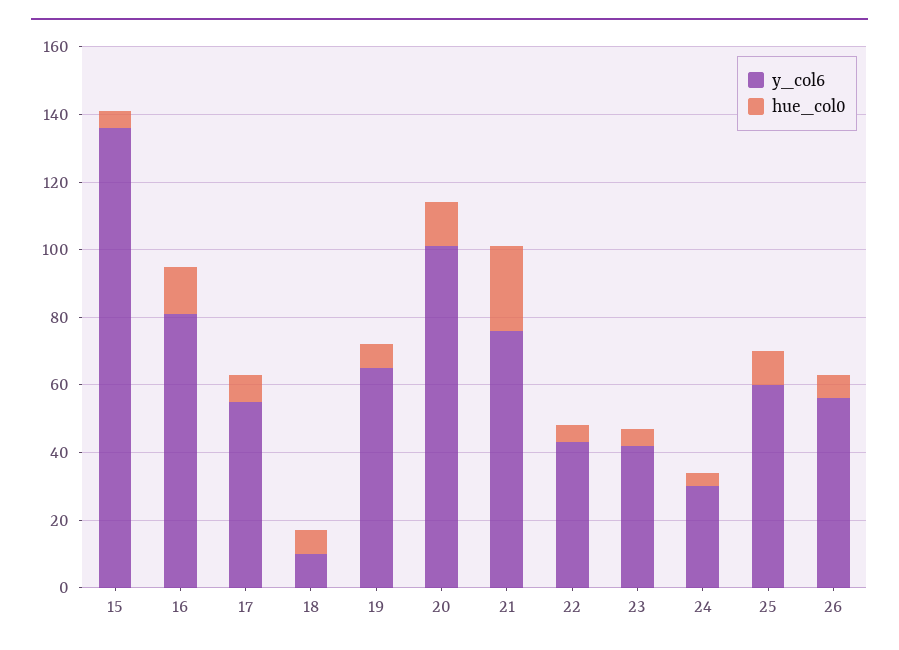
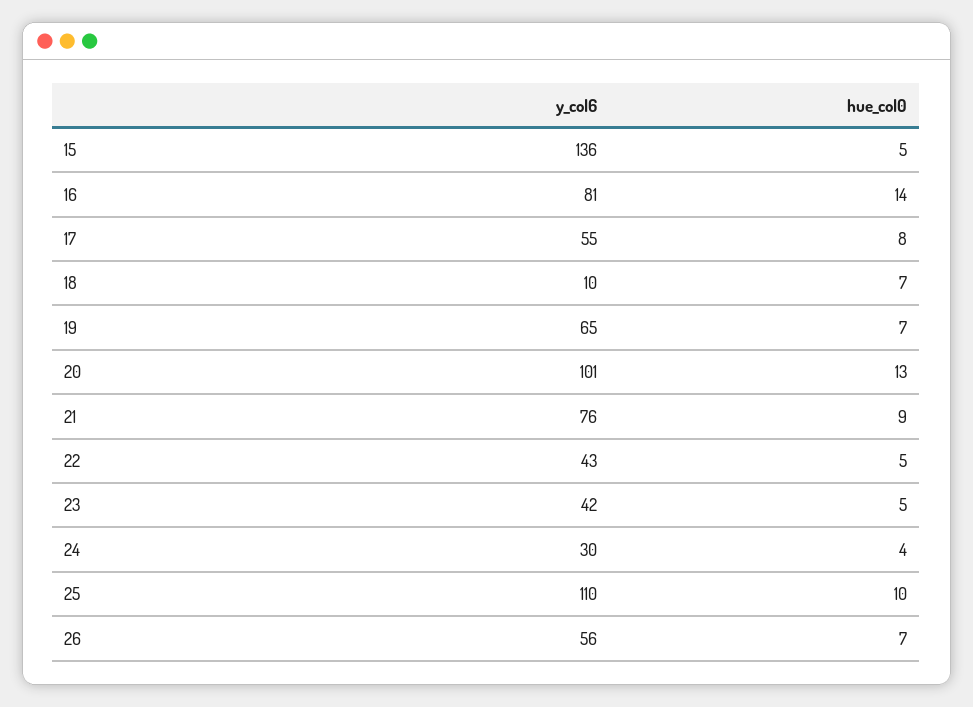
hue_col0, 21: 25 -> 9
y_col6, 25: 60 -> 110

